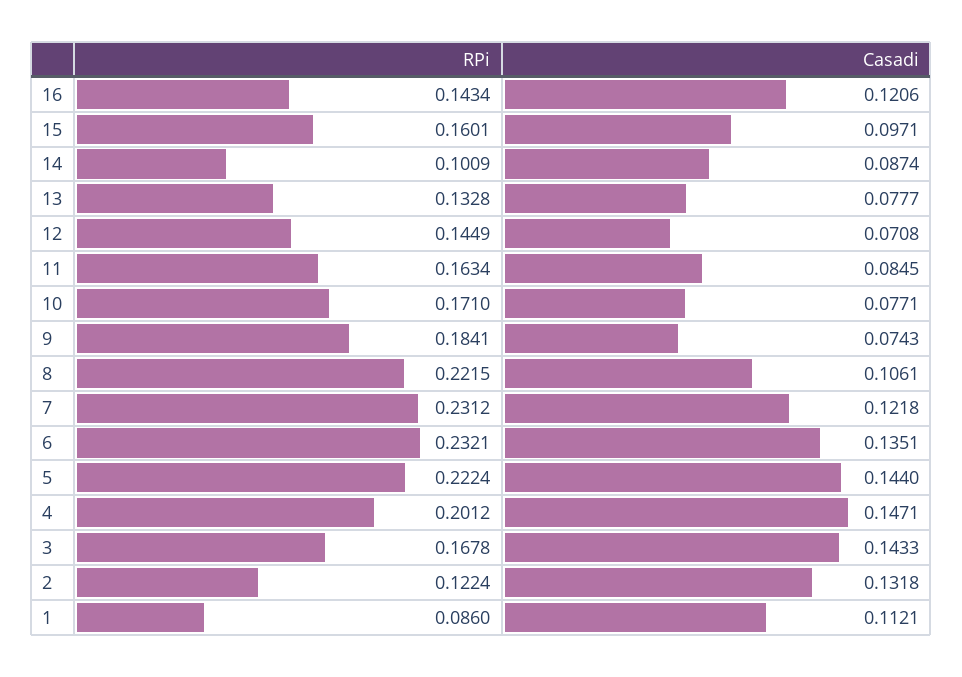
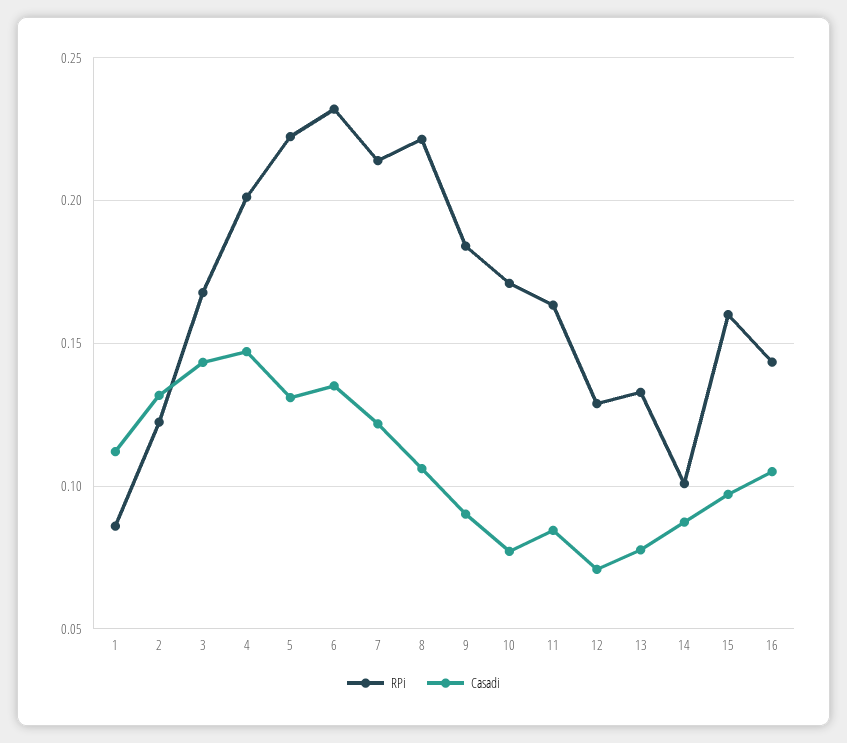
Casadi, 16: 0.1206 -> 0.105
RPi, 12: 0.1449 -> 0.13
Casadi, 9: 0.0743 -> 0.09
RPi, 7: 0.2312 -> 0.215
Casadi, 5: 0.144 -> 0.13

